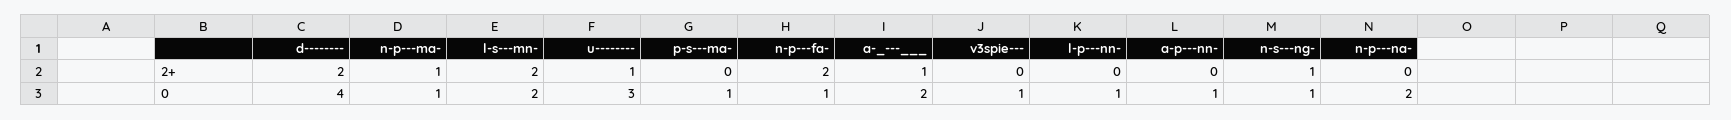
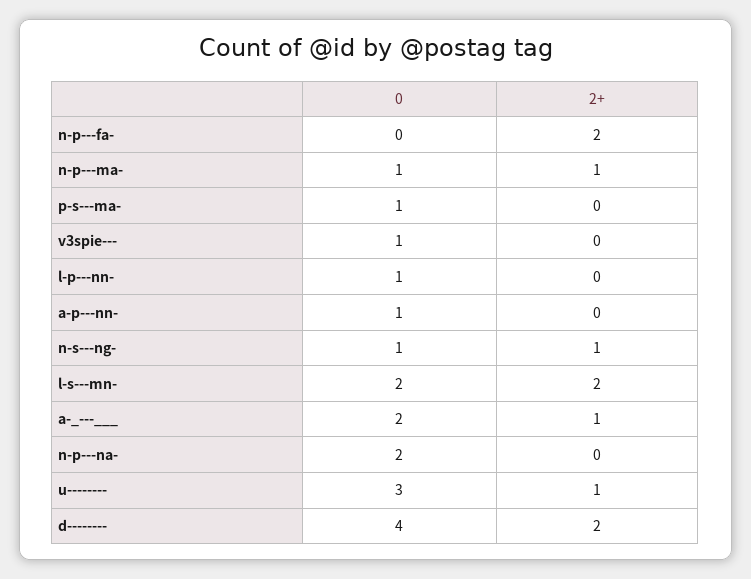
n-p---fa-, 0: 1 -> 0

